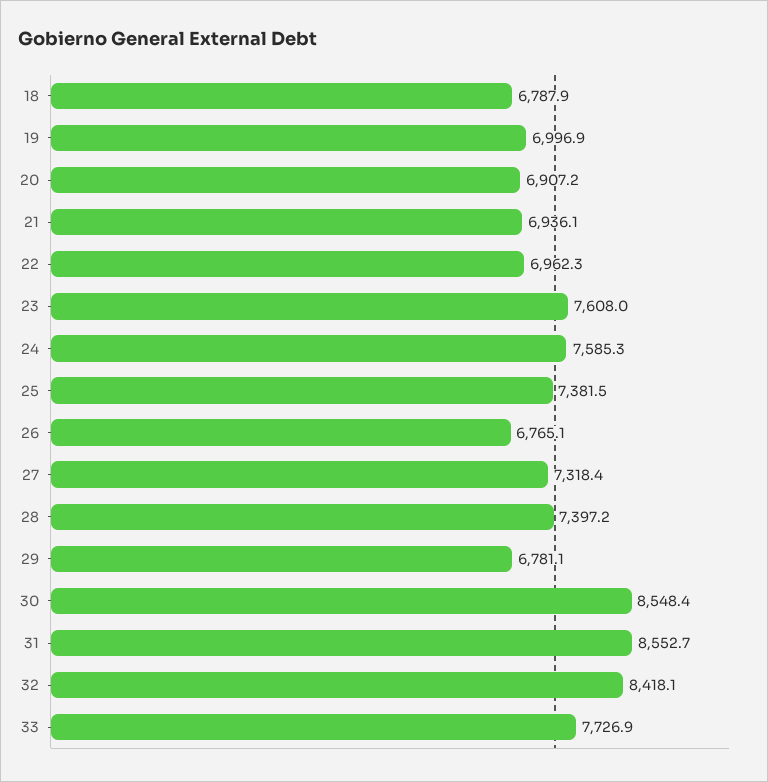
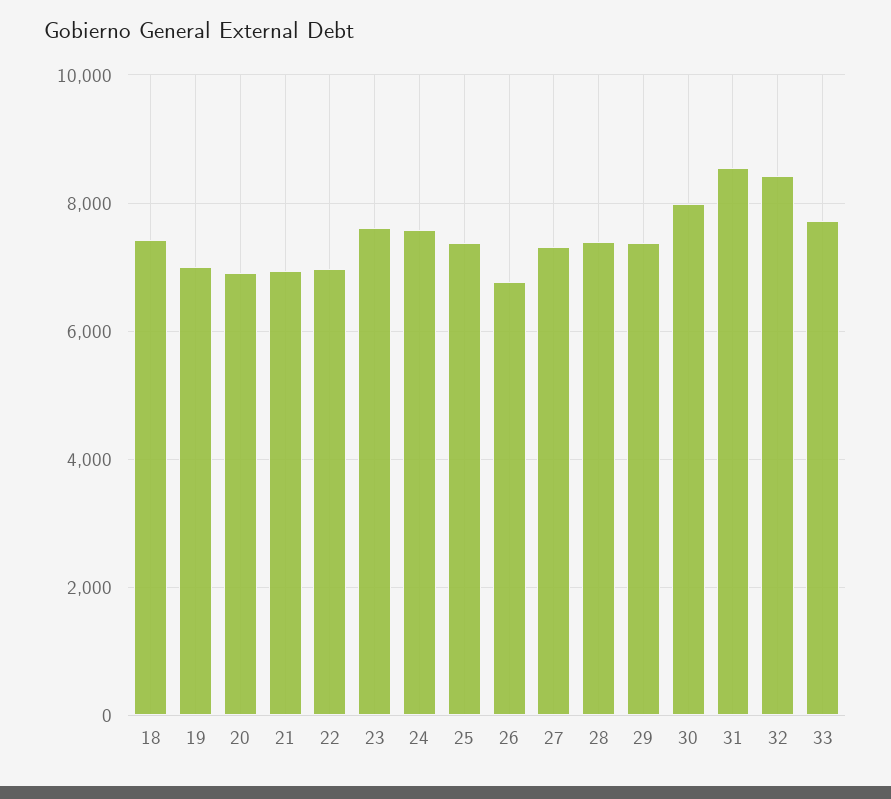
18: 6787.9 -> 7400
29: 6781.1 -> 7400
30: 8548.4 -> 8000

